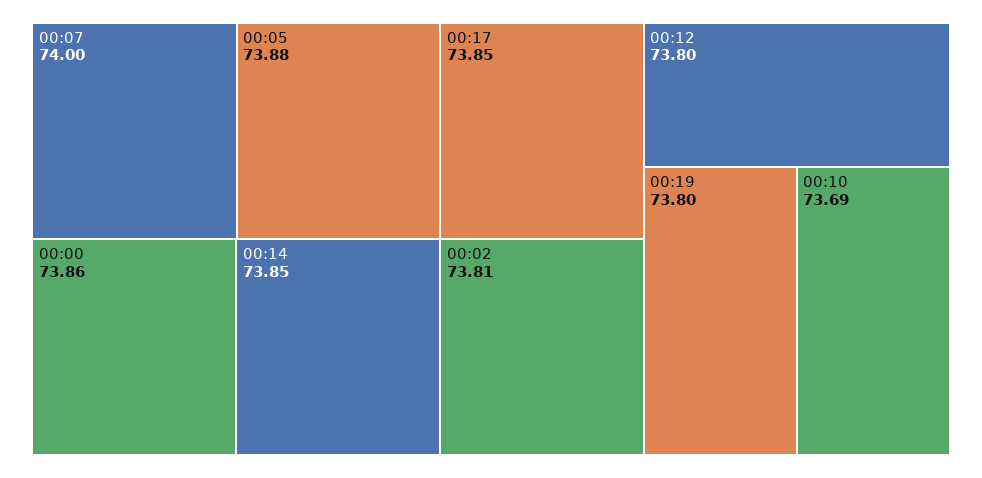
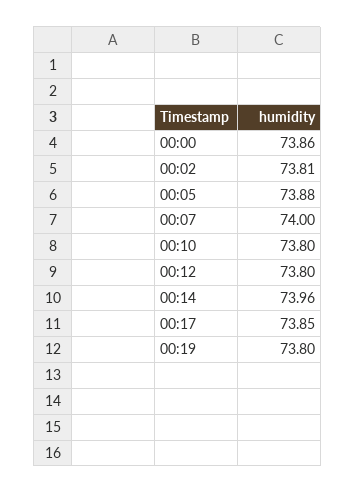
00:14: 73.85 -> 73.96
00:10: 73.69 -> 73.8

